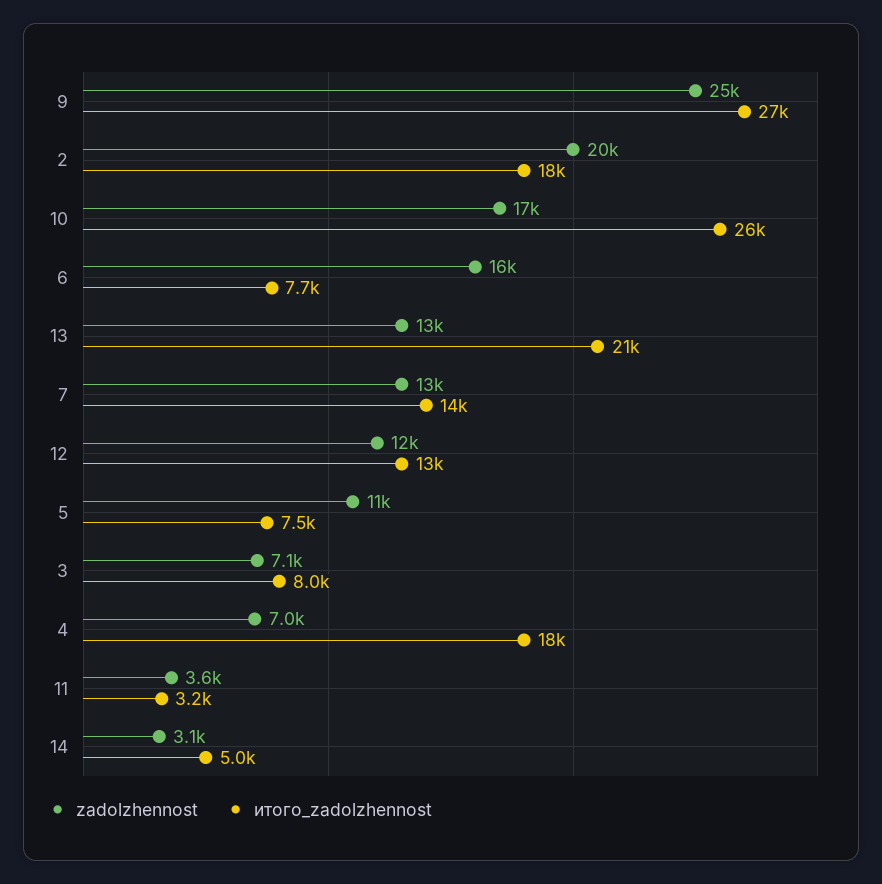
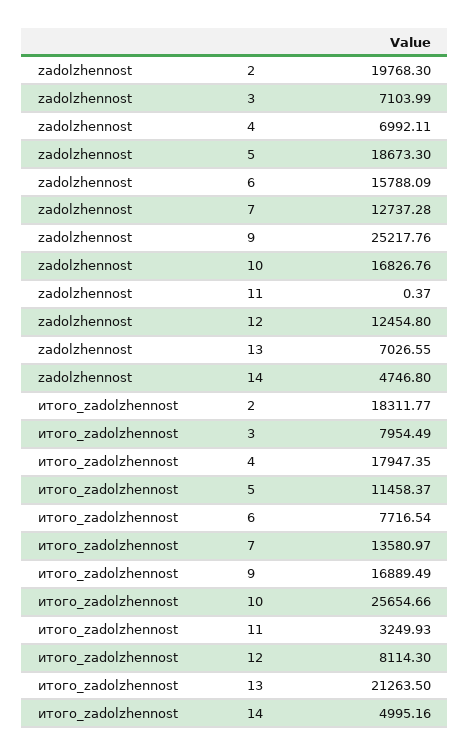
итого_zadolzhennost, 9: 27000 -> 16889.49
zadolzhennost, 13: 13000 -> 7026.55
итого_zadolzhennost, 12: 13000 -> 8114.3
zadolzhennost, 5: 11000 -> 18673.3
итого_zadolzhennost, 5: 7500 -> 11458.37
zadolzhennost, 11: 3600 -> 0.37
zadolzhennost, 14: 3100 -> 4746.8

